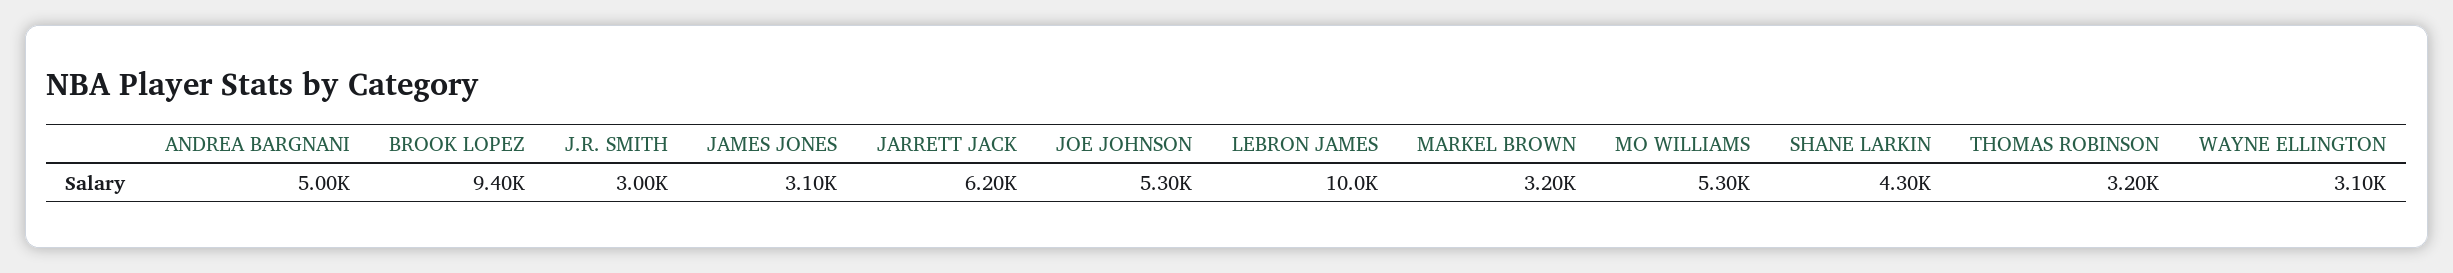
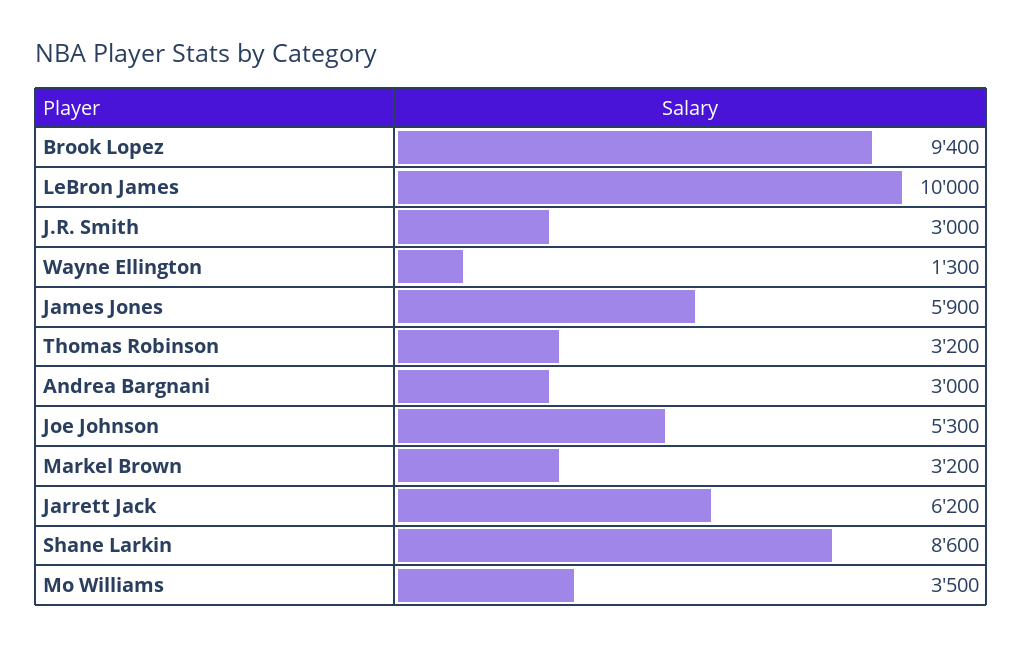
ANDREA BARGNANI: 5000 -> 3000
JAMES JONES: 3100 -> 5900
MO WILLIAMS: 5300 -> 3500
SHANE LARKIN: 4300 -> 8600
WAYNE ELLINGTON: 3100 -> 1300

